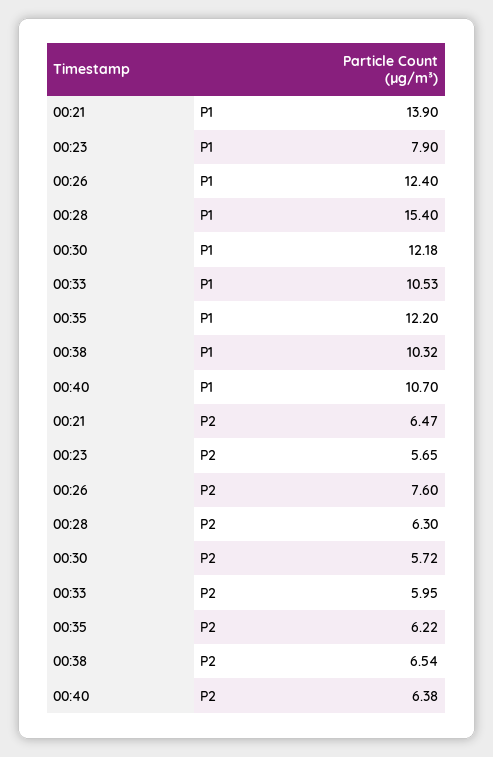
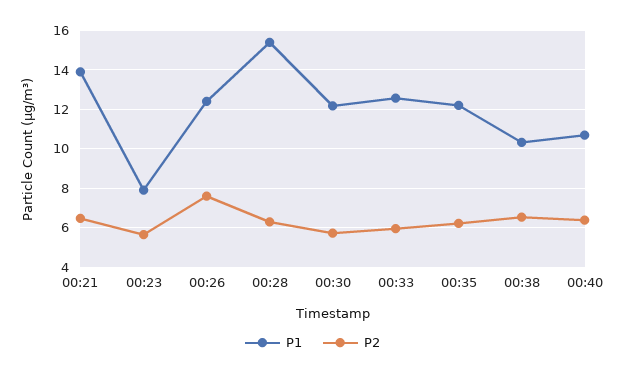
P1, 00:33: 10.53 -> 12.5

